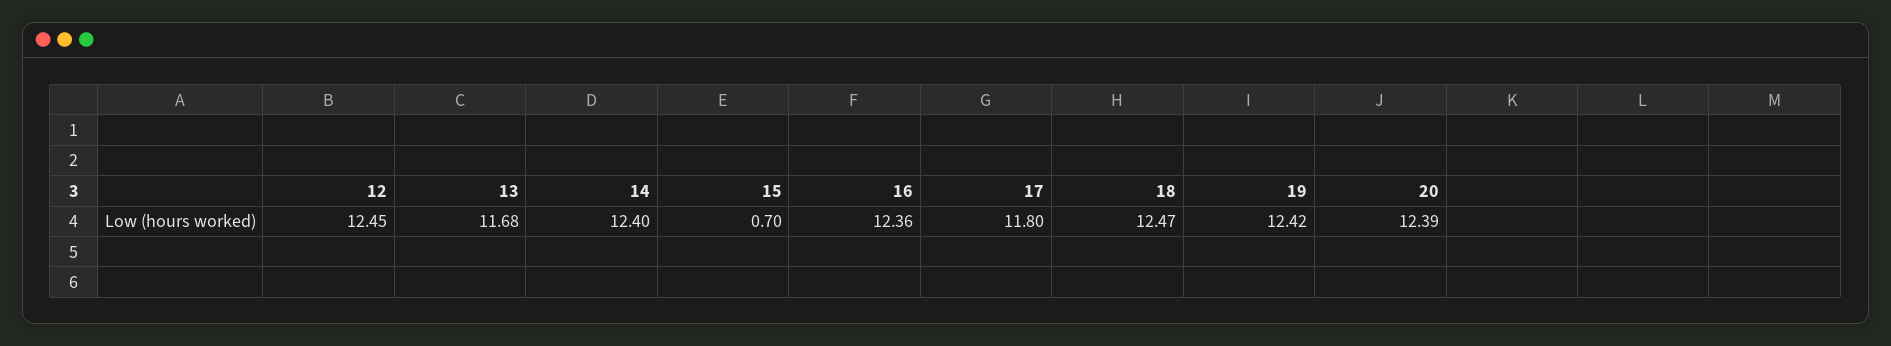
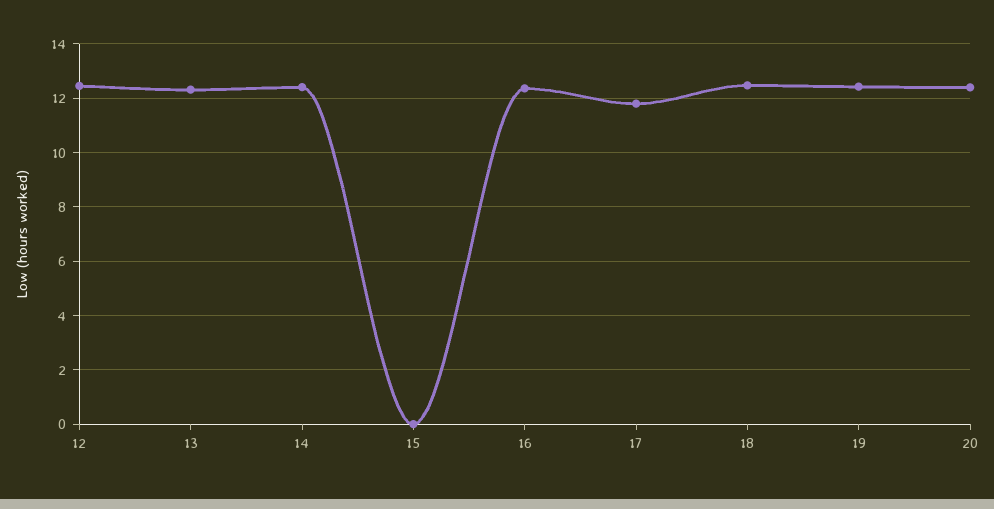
13: 11.68 -> 12.25
15: 0.7 -> 0

